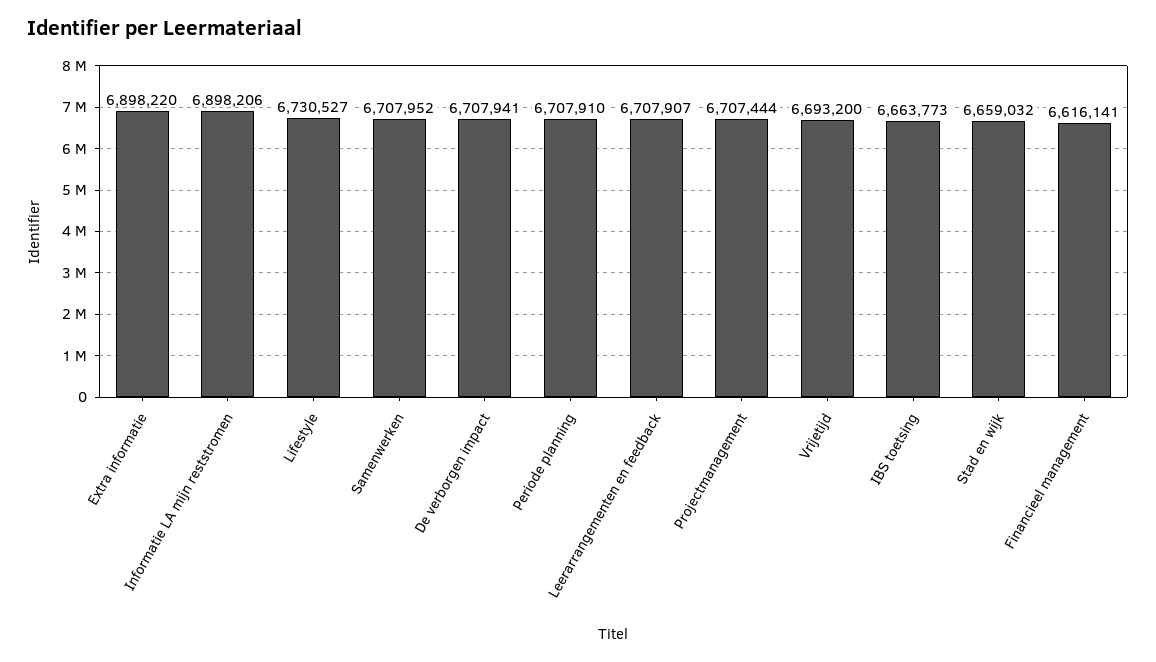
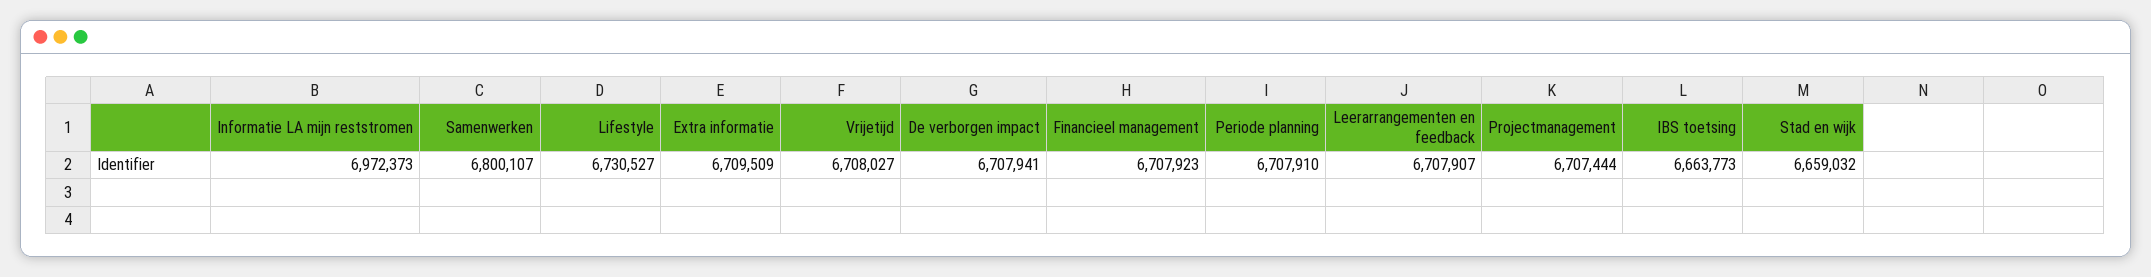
Extra informatie: 6898220 -> 6709509
Informatie LA mijn reststromen: 6898206 -> 6972373
Samenwerken: 6707952 -> 6800107
Vrijetijd: 6693200 -> 6708027
Financieel management: 6616141 -> 6707923

